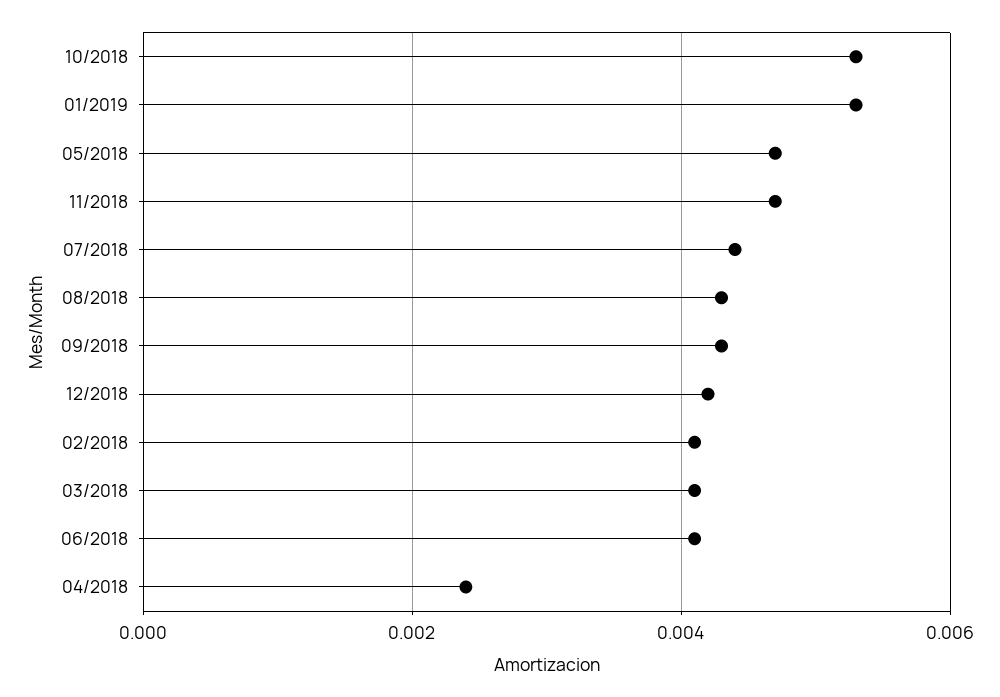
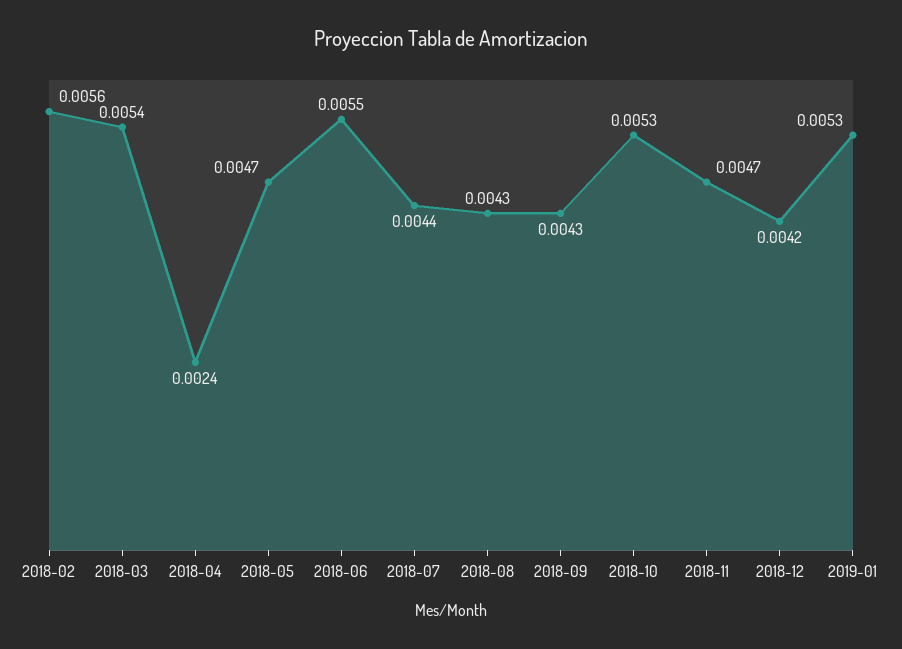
02/2018: 0.004 -> 0.0056
03/2018: 0.004 -> 0.0054
06/2018: 0.004 -> 0.0055

